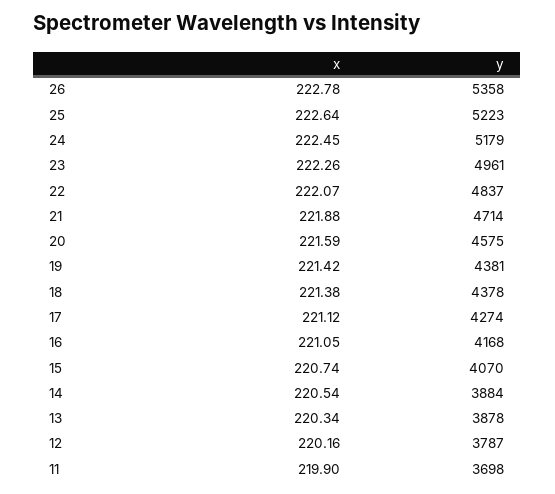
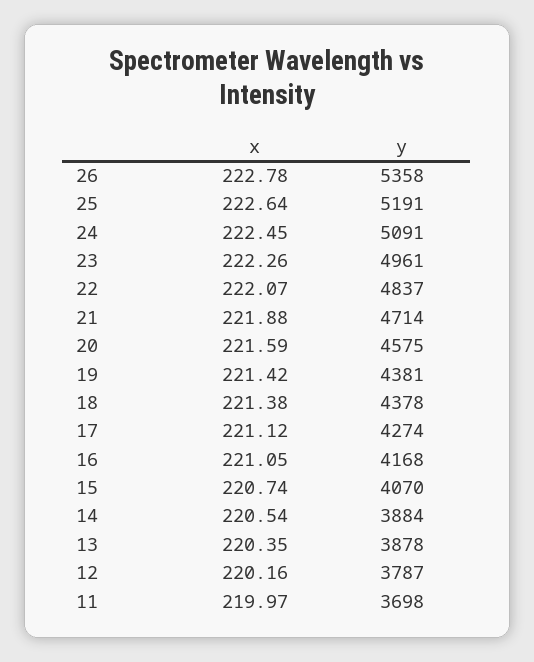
y, 25: 5223 -> 5191
y, 24: 5179 -> 5091
x, 13: 220.34 -> 220.35
x, 11: 219.9 -> 219.97

